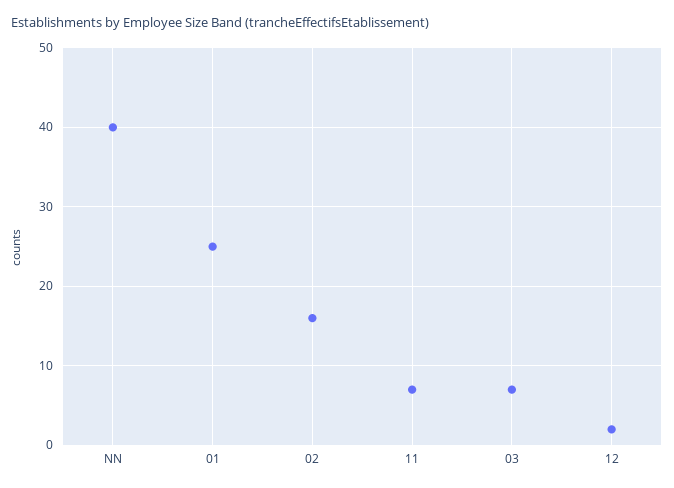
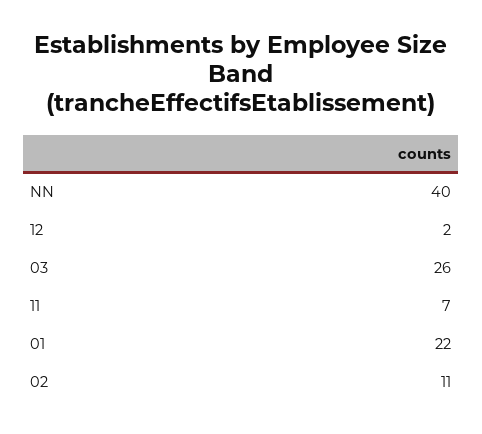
01: 25 -> 22
02: 16 -> 11
03: 7 -> 26

